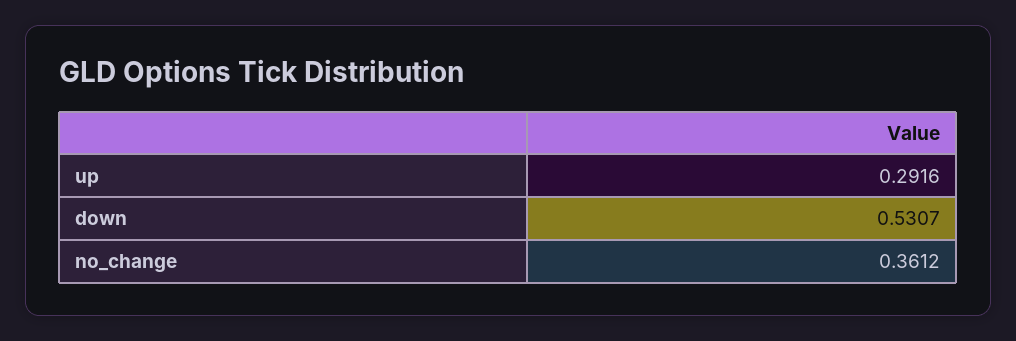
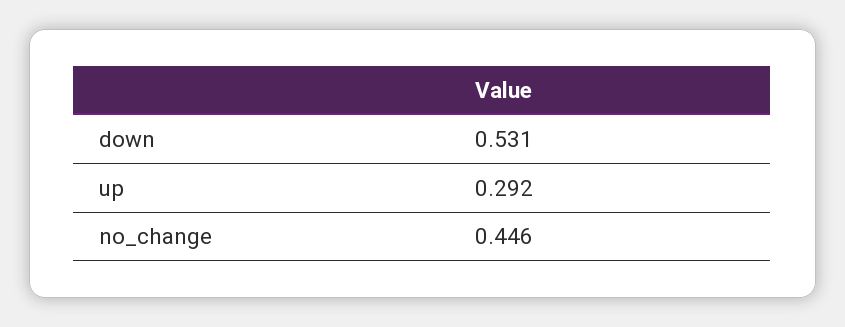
no_change: 0.3612 -> 0.446

